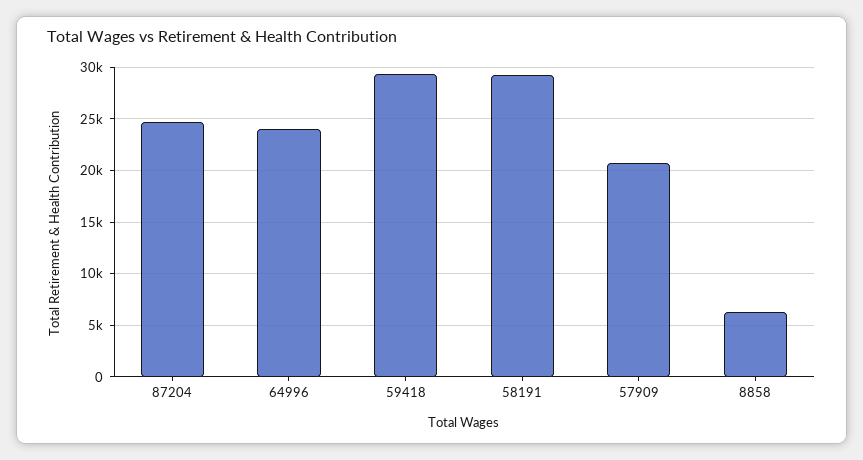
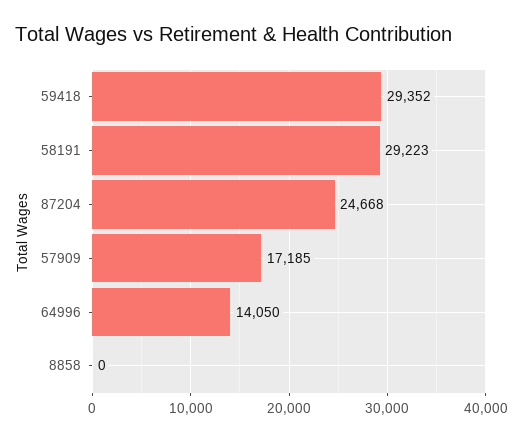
64996: 24000 -> 14050
57909: 21000 -> 17185
8858: 6000 -> 0

